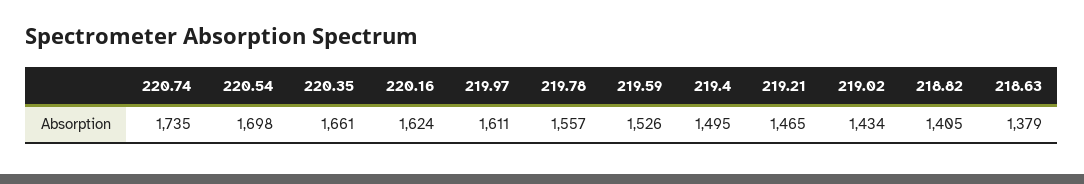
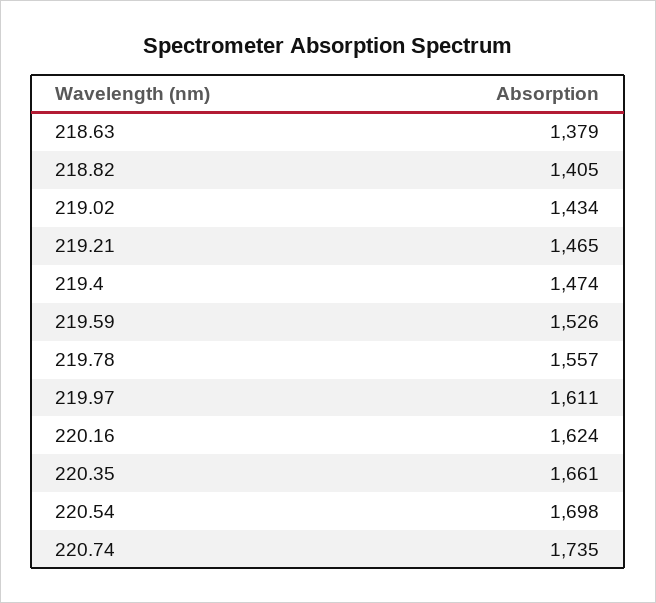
219.4: 1495 -> 1474

